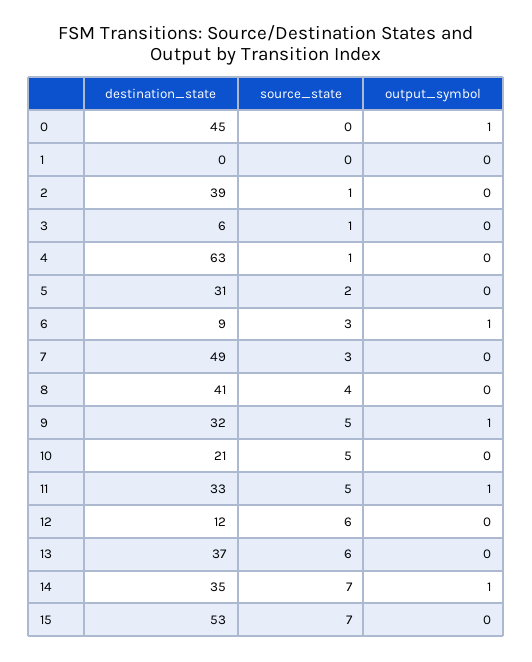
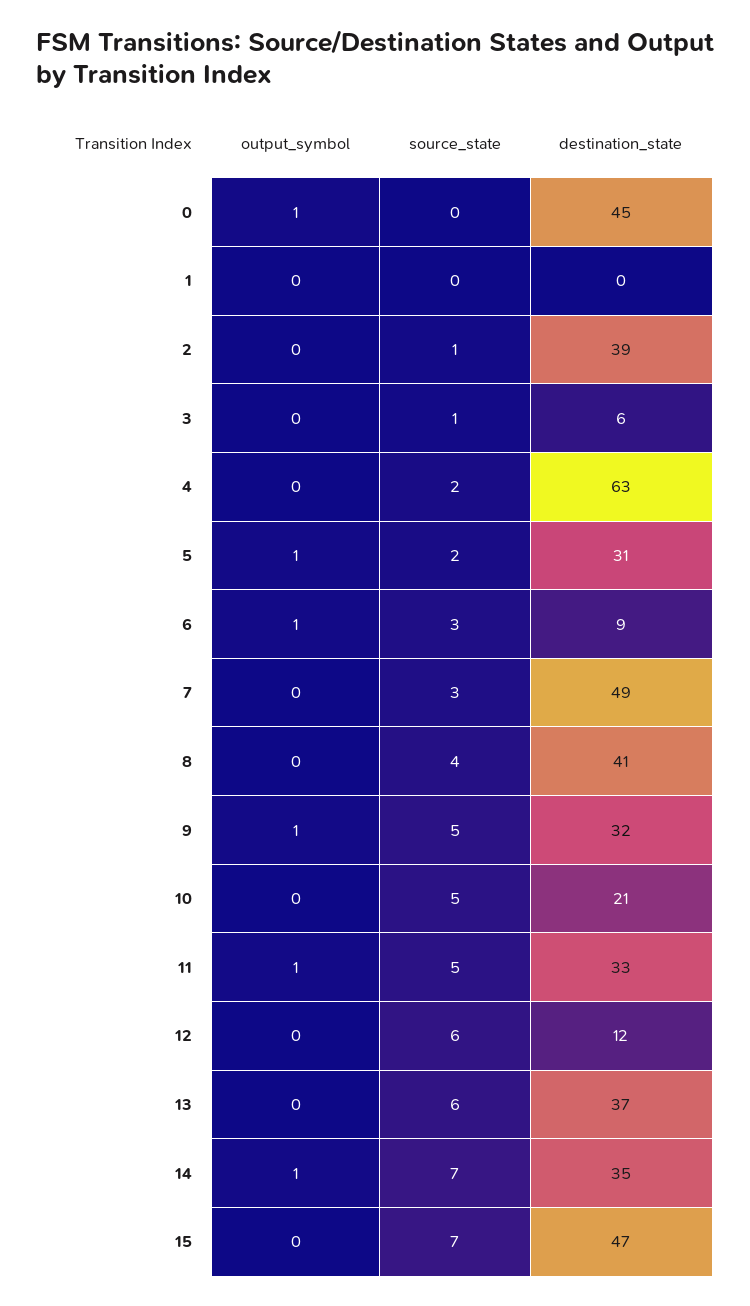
source_state, 4: 1 -> 2
output_symbol, 5: 0 -> 1
destination_state, 15: 53 -> 47

